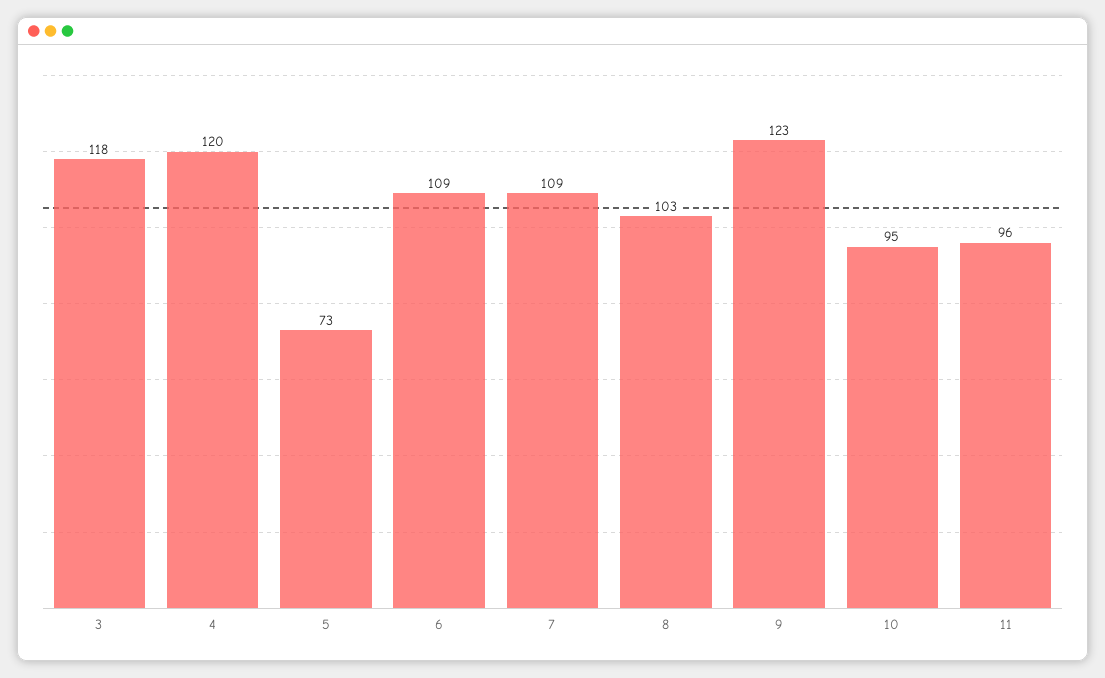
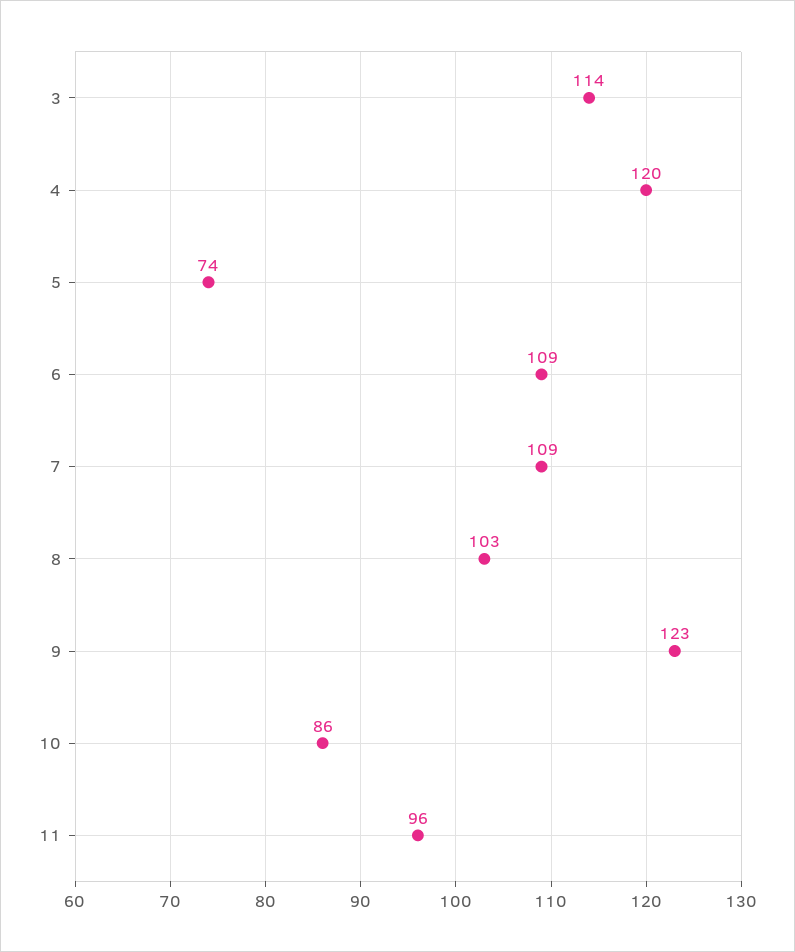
3: 118 -> 114
5: 73 -> 74
10: 95 -> 86

